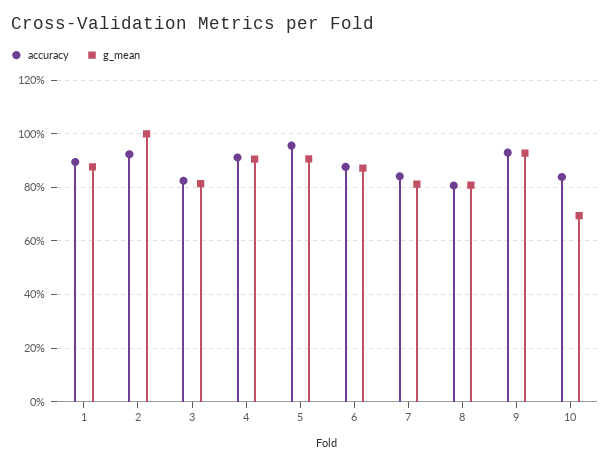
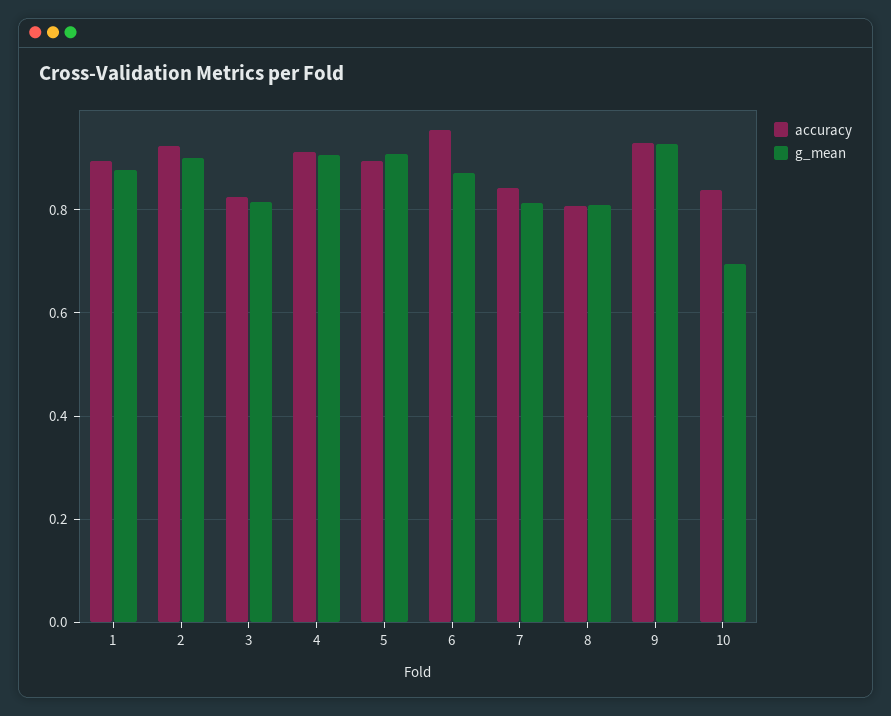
g_mean, 2: 1 -> 0.9
accuracy, 5: 0.95 -> 0.9
accuracy, 6: 0.875 -> 0.96

